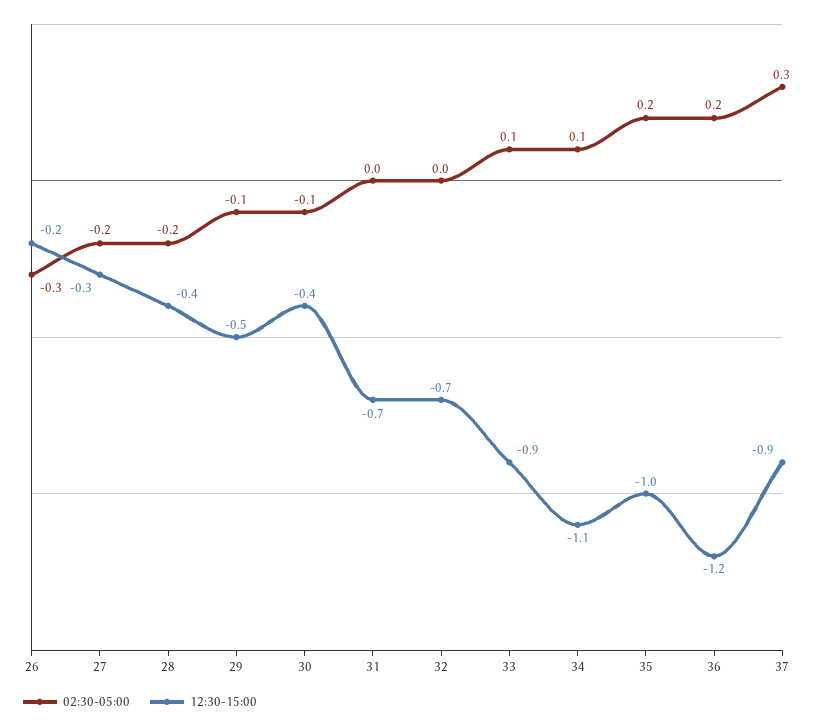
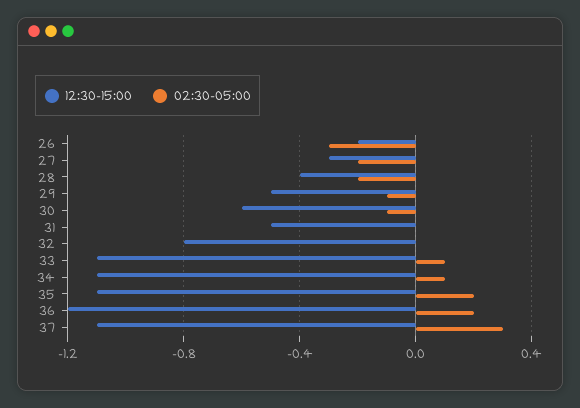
12:30-15:00, 30: -0.4 -> -0.6
12:30-15:00, 31: -0.7 -> -0.5
12:30-15:00, 32: -0.7 -> -0.8
12:30-15:00, 33: -0.9 -> -1.1
12:30-15:00, 35: -1 -> -1.1
12:30-15:00, 37: -0.9 -> -1.1

